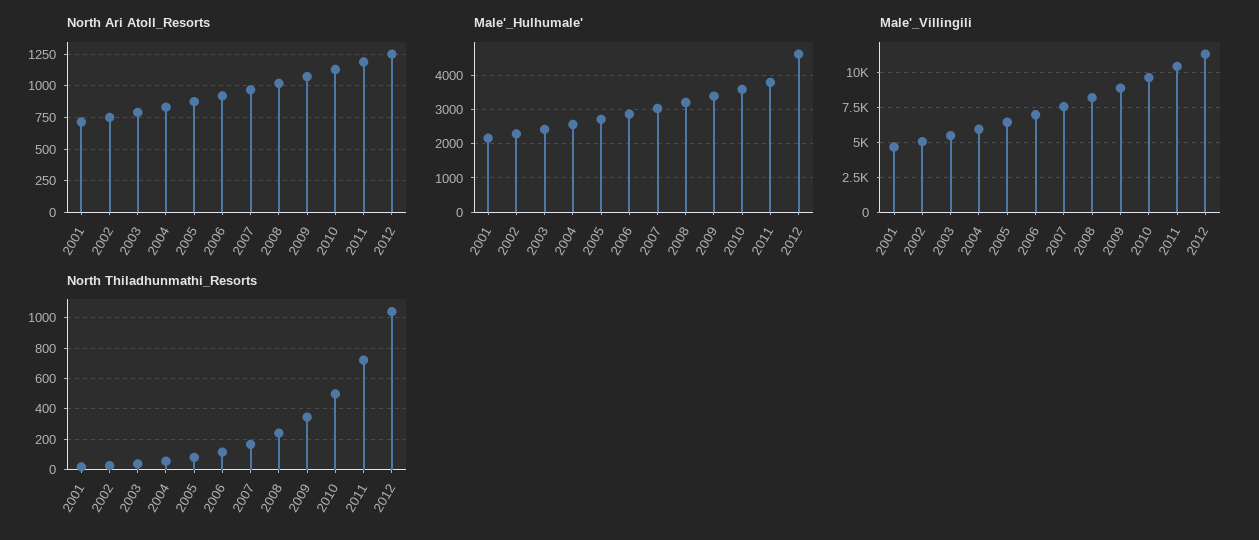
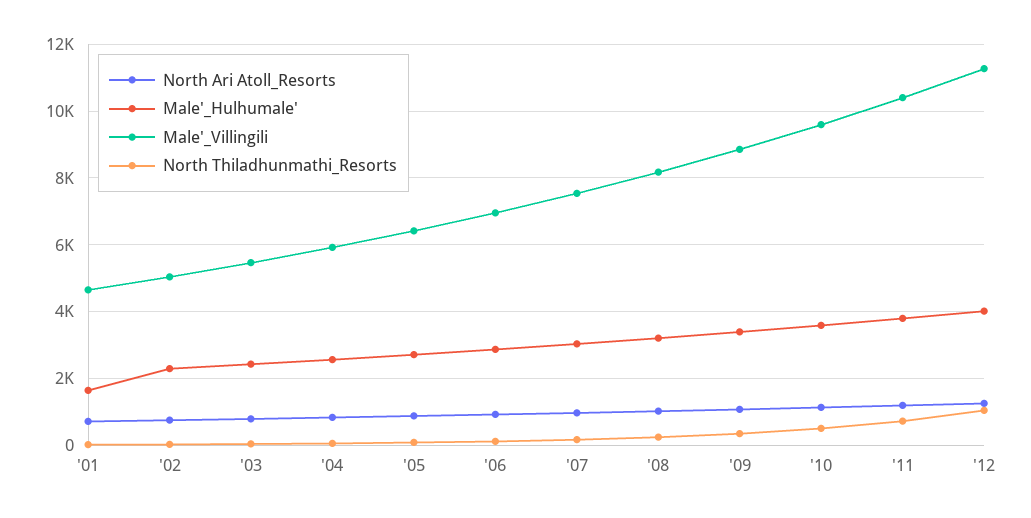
Male'_Hulhumale', 2001: 2200 -> 1600
Male'_Hulhumale', 2012: 4600 -> 4000

